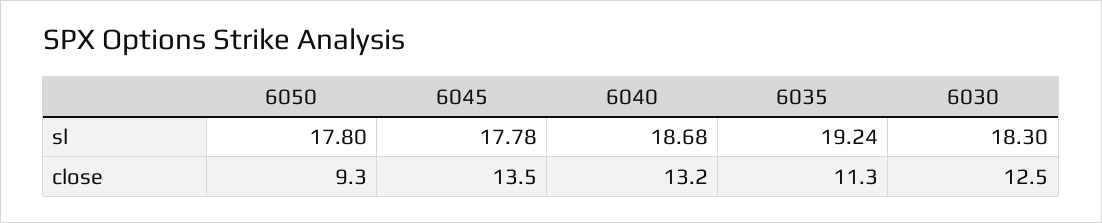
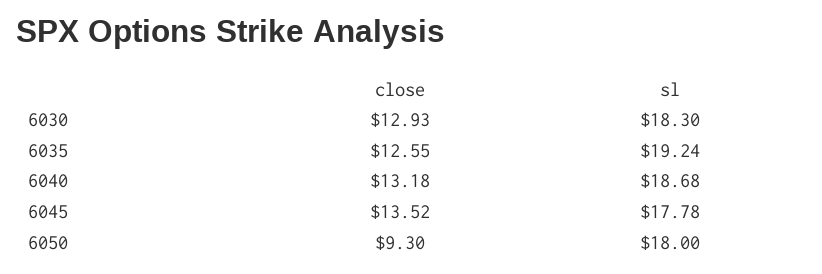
6050, sl: 17.8 -> 18
6035, close: 11.3 -> 12.55
6030, close: 12.5 -> 12.93

